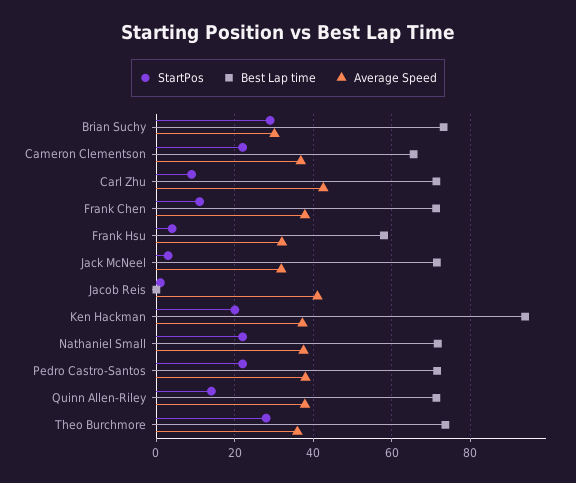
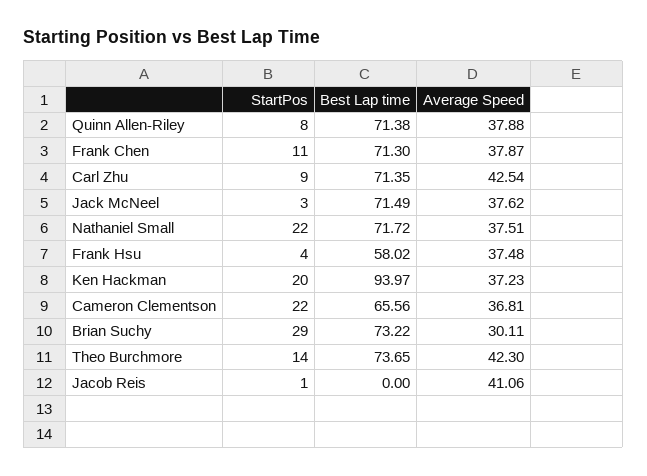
Average Speed, Frank Hsu: 32 -> 37.48
Average Speed, Jack McNeel: 32 -> 37.62
StartPos, Pedro Castro-Santos: 22 -> none
Best Lap time, Pedro Castro-Santos: 72 -> none
Average Speed, Pedro Castro-Santos: 38 -> none
StartPos, Quinn Allen-Riley: 14 -> 8
StartPos, Theo Burchmore: 28 -> 14
Average Speed, Theo Burchmore: 36 -> 42.3

